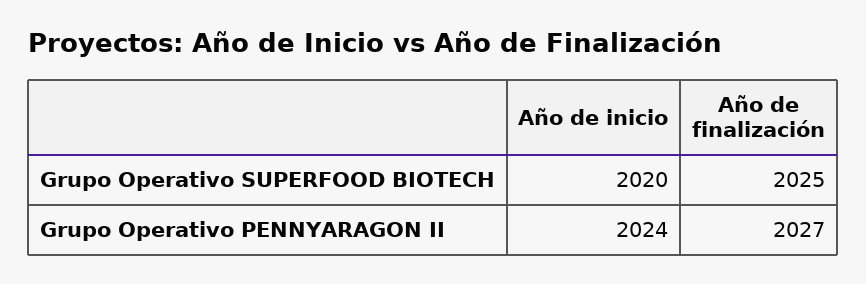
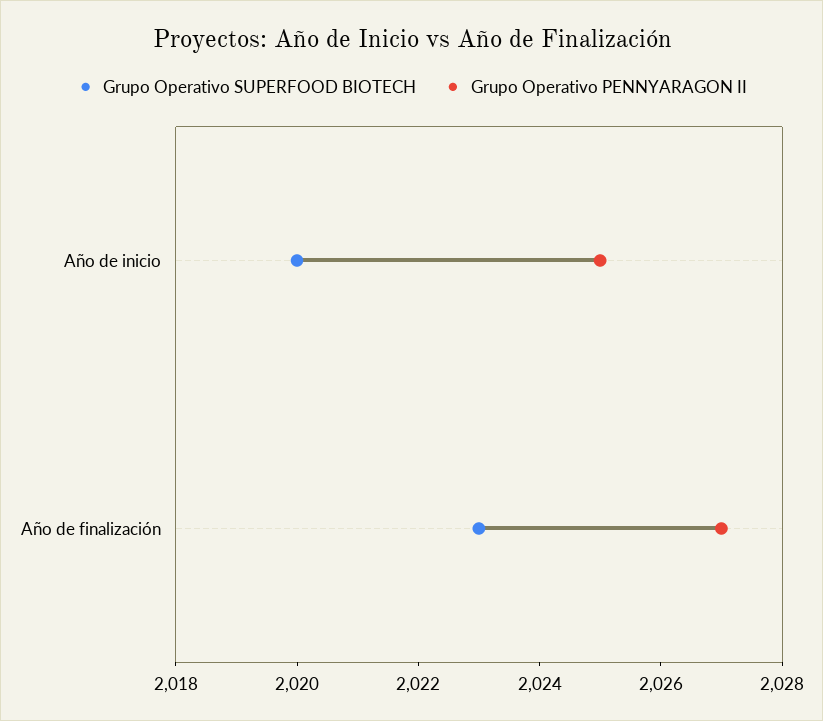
Grupo Operativo SUPERFOOD BIOTECH, Año de finalización: 2025 -> 2023
Grupo Operativo PENNYARAGON II, Año de inicio: 2024 -> 2025

